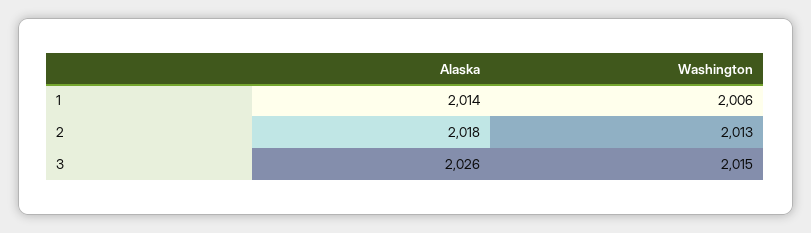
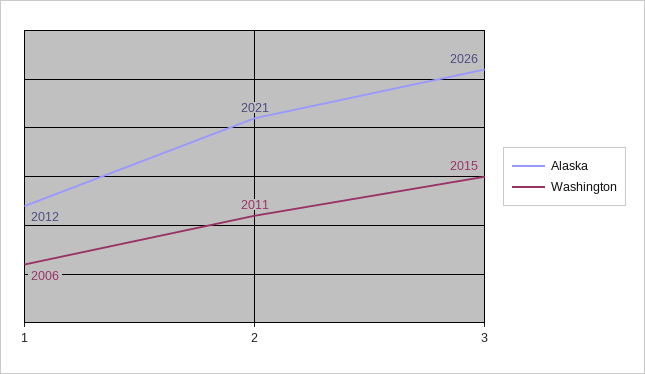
Alaska, 1: 2014 -> 2012
Alaska, 2: 2018 -> 2021
Washington, 2: 2013 -> 2011

